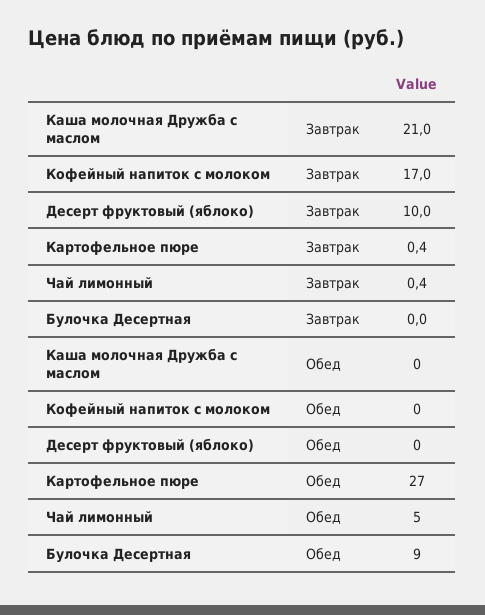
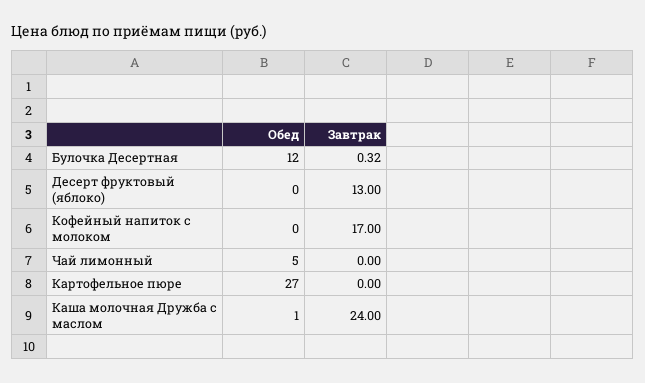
Каша молочная Дружба с маслом, Завтрак: 21 -> 24
Десерт фруктовый (яблоко), Завтрак: 10 -> 13
Картофельное пюре, Завтрак: 0.4 -> 0
Чай лимонный, Завтрак: 0.4 -> 0
Булочка Десертная, Завтрак: 0 -> 0.32
Каша молочная Дружба с маслом, Обед: 0 -> 1
Булочка Десертная, Обед: 9 -> 12

